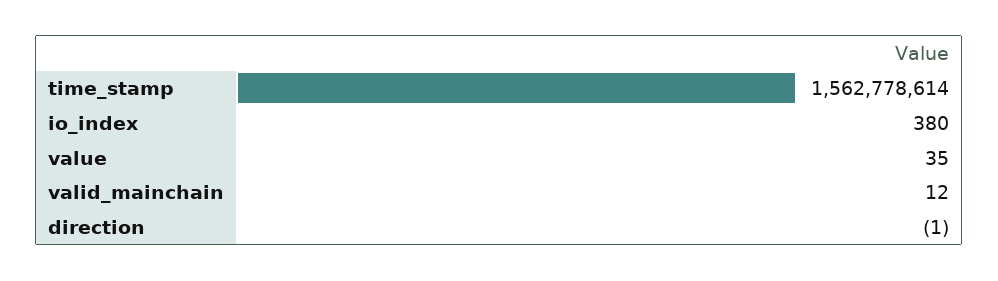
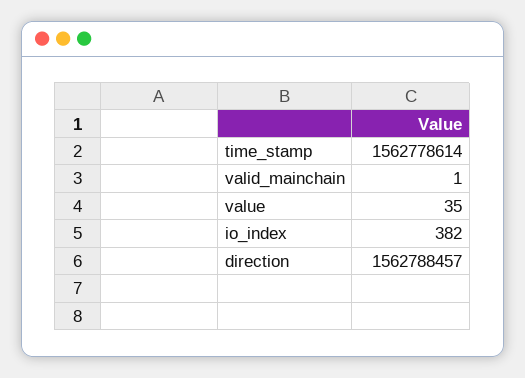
io_index: 380 -> 382
valid_mainchain: 12 -> 1
direction: -1 -> 1562788457

